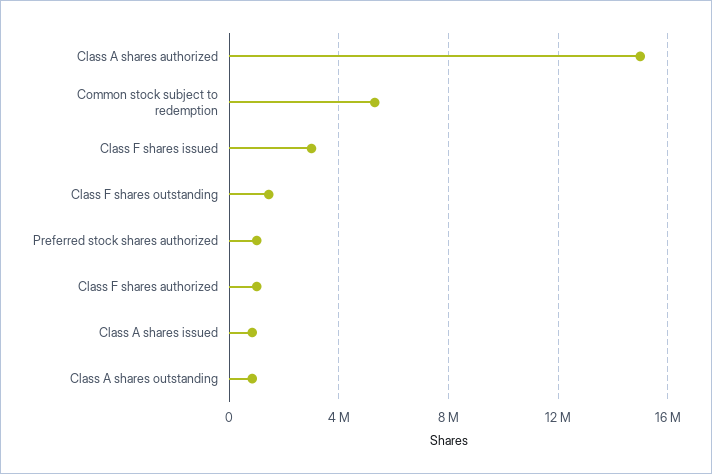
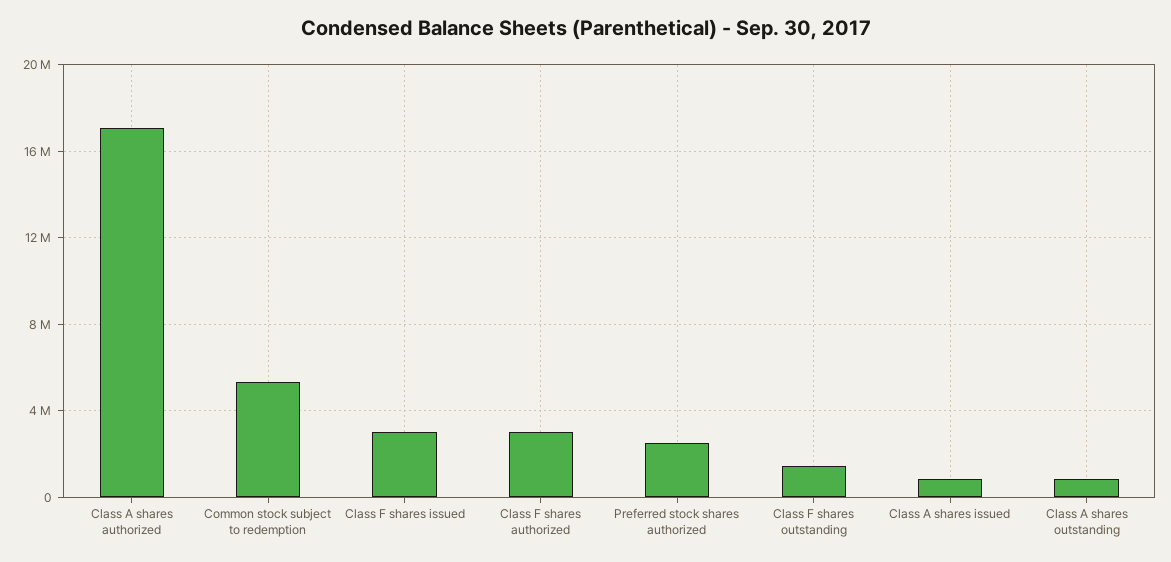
Class A shares authorized: 15000000 -> 17000000
Preferred stock shares authorized: 1000000 -> 2500000
Class F shares authorized: 1000000 -> 3000000

